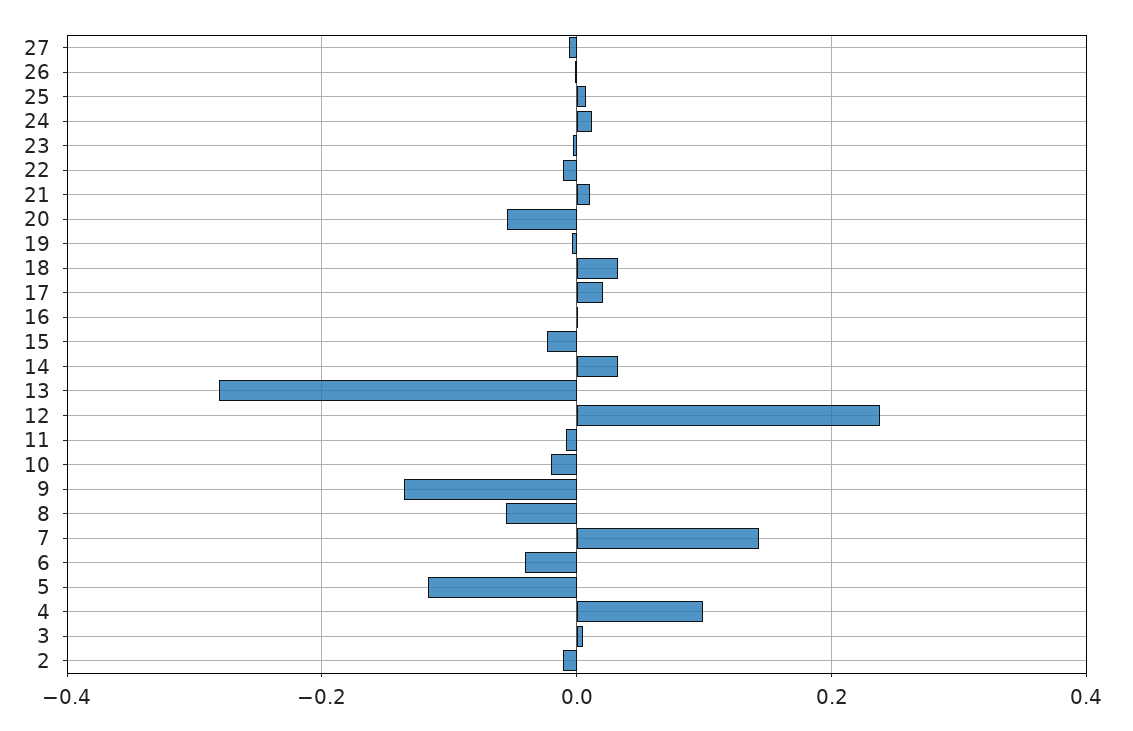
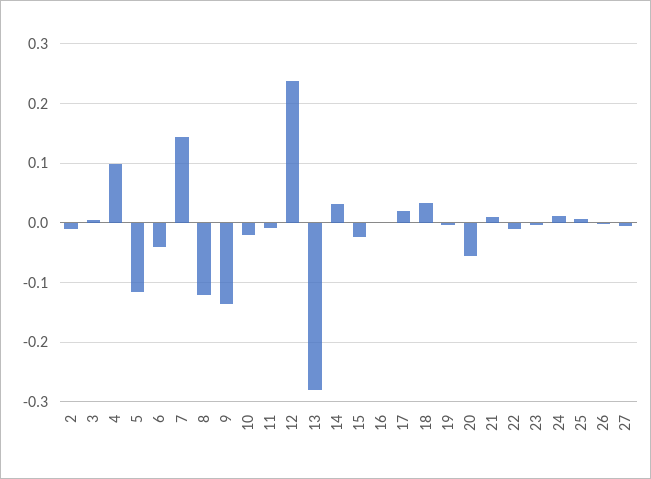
8: -0.06 -> -0.12

